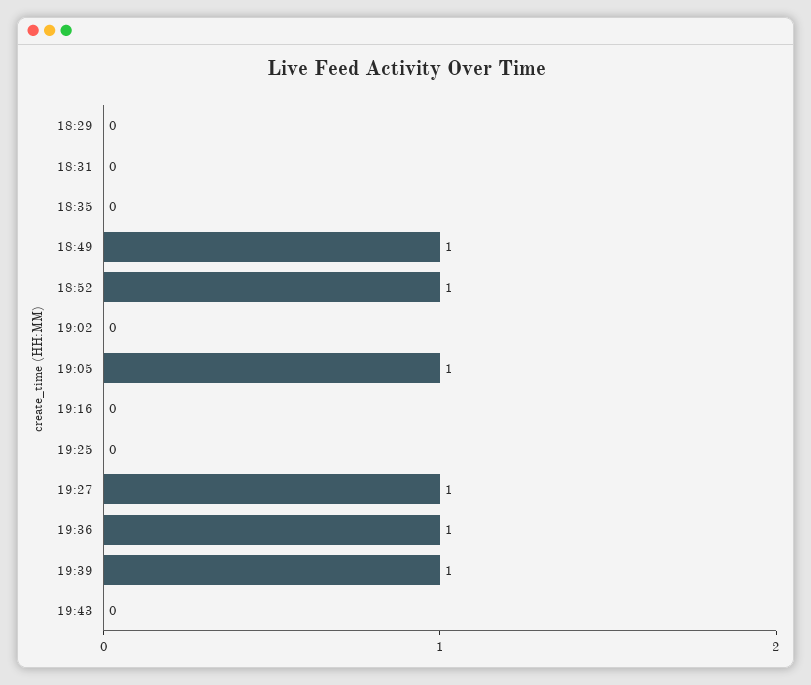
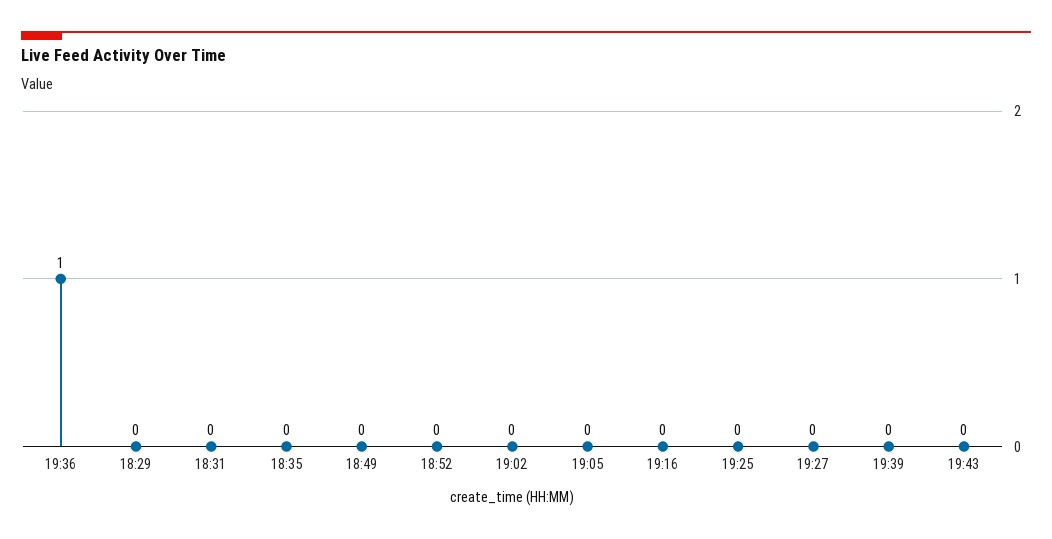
18:49: 1 -> 0
18:52: 1 -> 0
19:05: 1 -> 0
19:27: 1 -> 0
19:39: 1 -> 0

